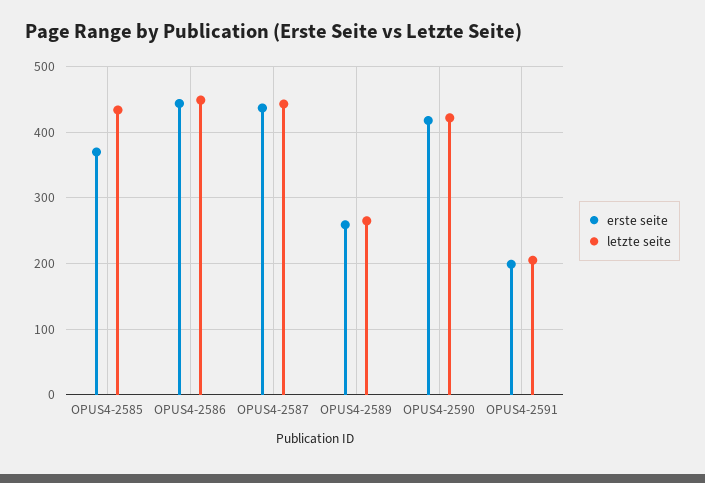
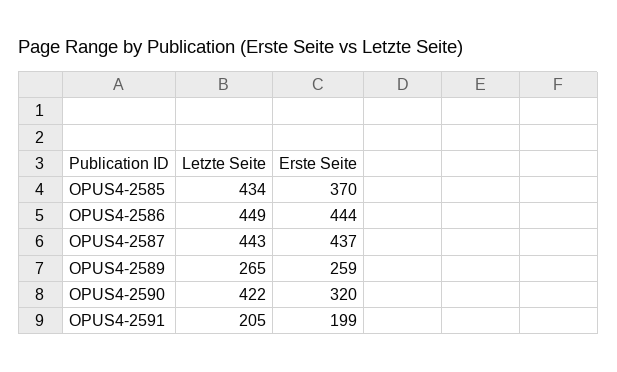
erste seite, OPUS4-2590: 420 -> 320

